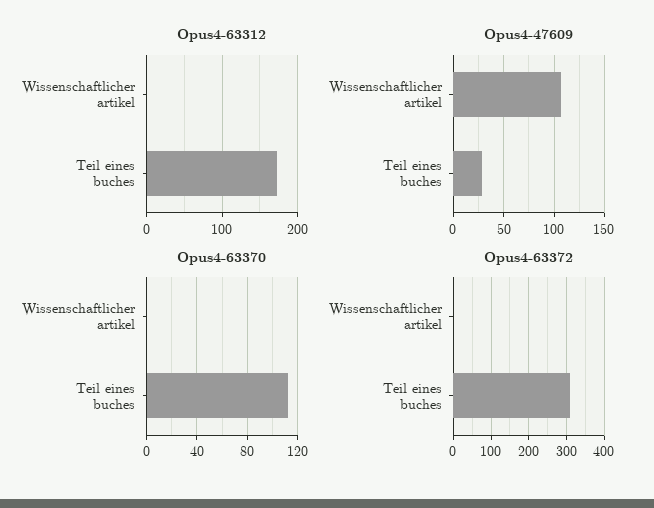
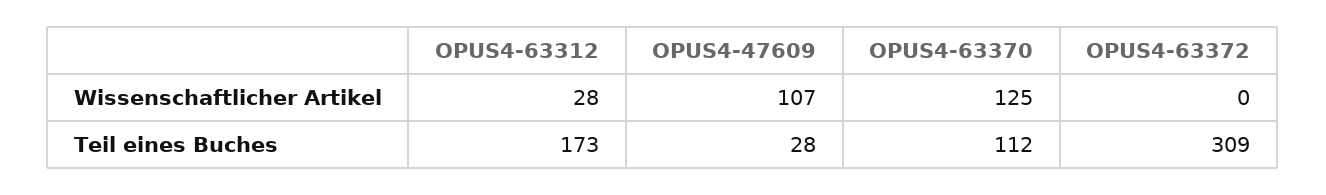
Opus4-63312, Wissenschaftlicher artikel: 0 -> 28
Opus4-63370, Wissenschaftlicher artikel: 0 -> 125

